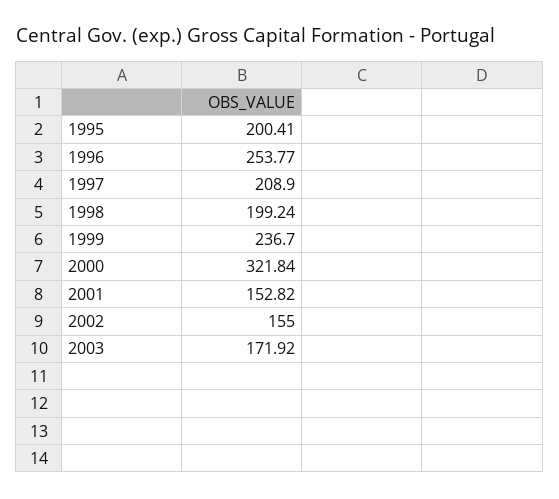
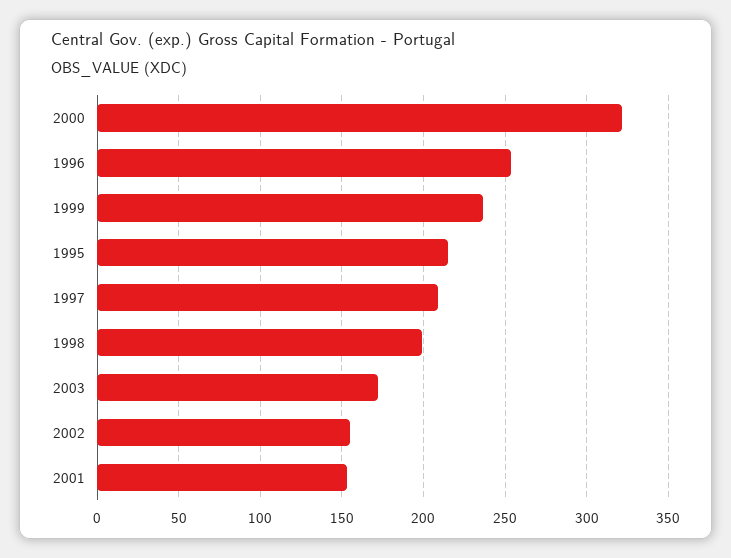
1995: 200.41 -> 215

